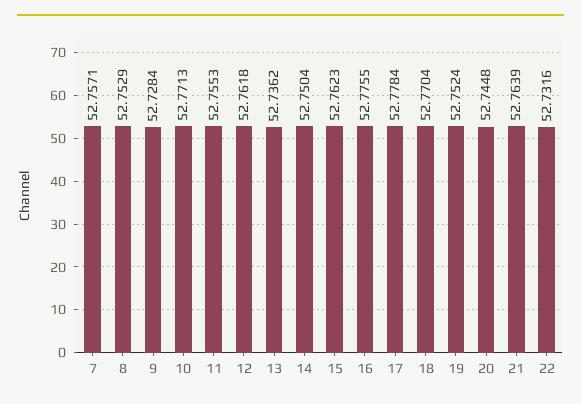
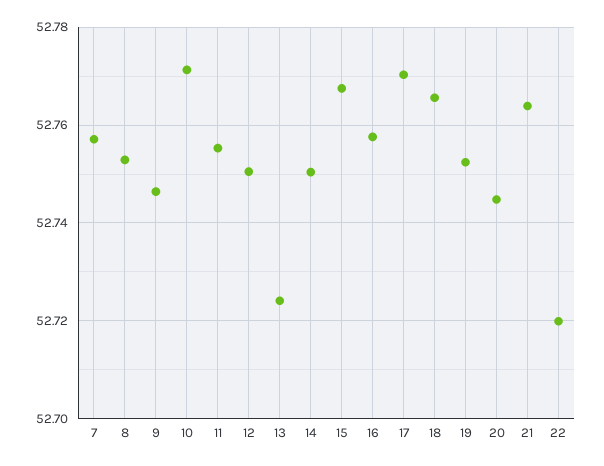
9: 52.7284 -> 52.746
12: 52.7618 -> 52.75
13: 52.7362 -> 52.724
15: 52.7623 -> 52.768
16: 52.7755 -> 52.758
17: 52.7784 -> 52.77
18: 52.7704 -> 52.766
22: 52.7316 -> 52.72

